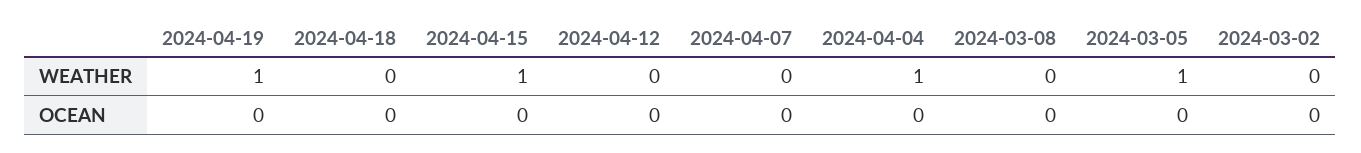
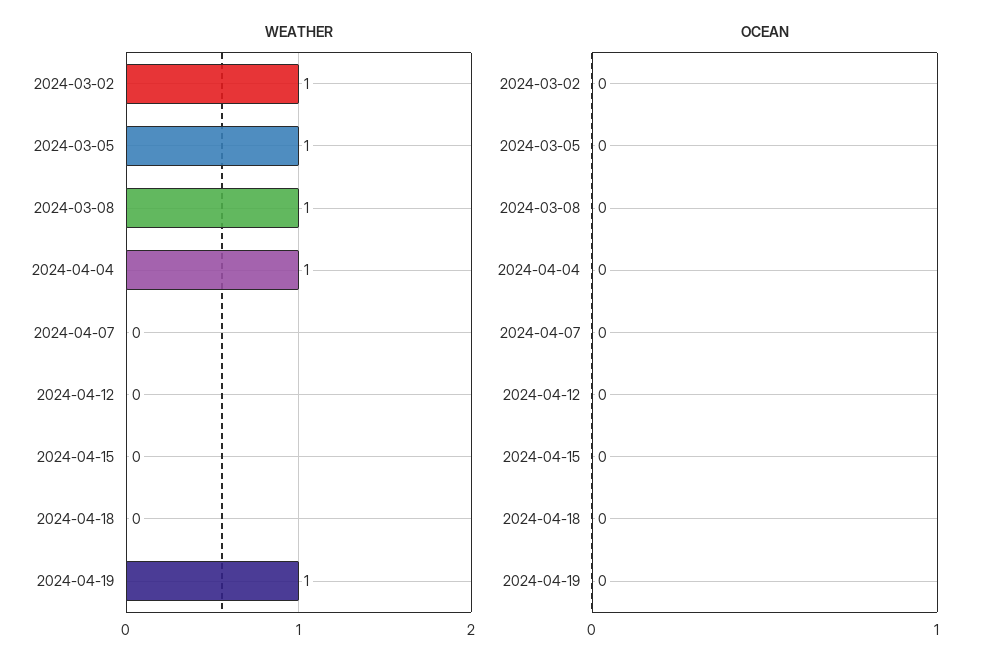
WEATHER, 2024-04-15: 1 -> 0
WEATHER, 2024-03-08: 0 -> 1
WEATHER, 2024-03-02: 0 -> 1

